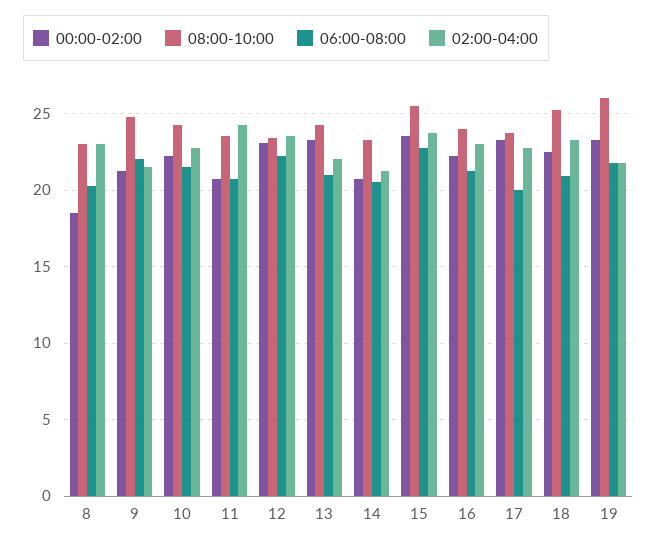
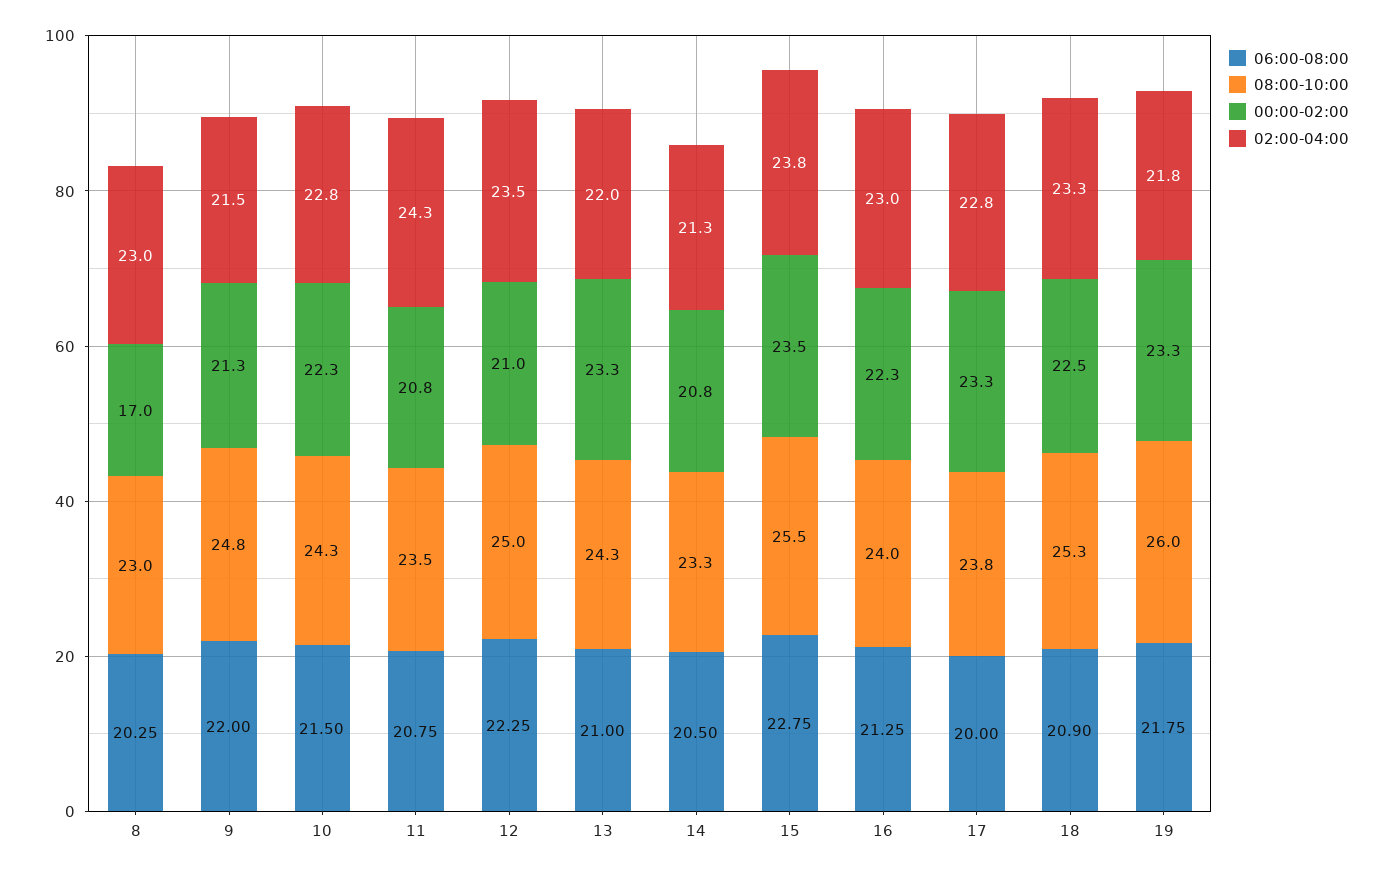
00:00-02:00, 8: 18.5 -> 17
00:00-02:00, 12: 23 -> 21
08:00-10:00, 12: 23.5 -> 25

